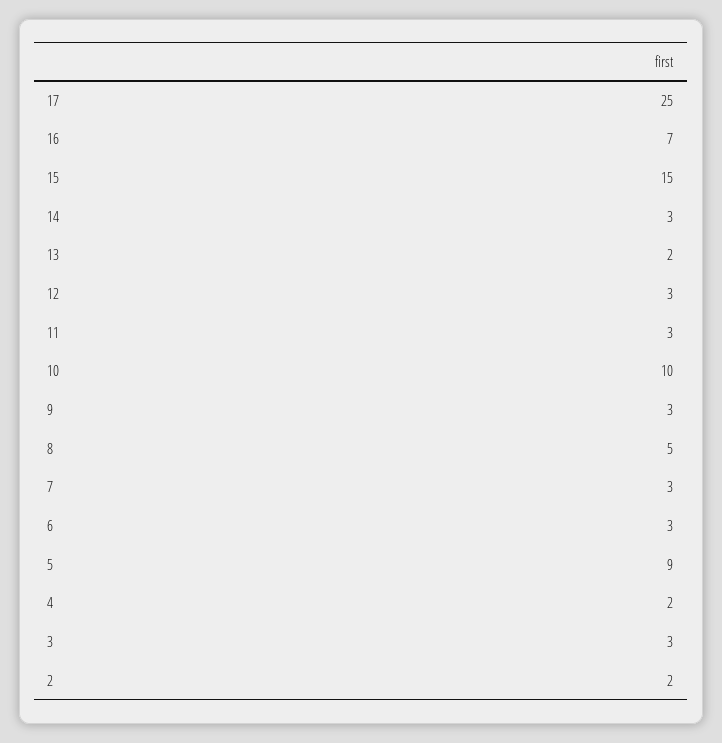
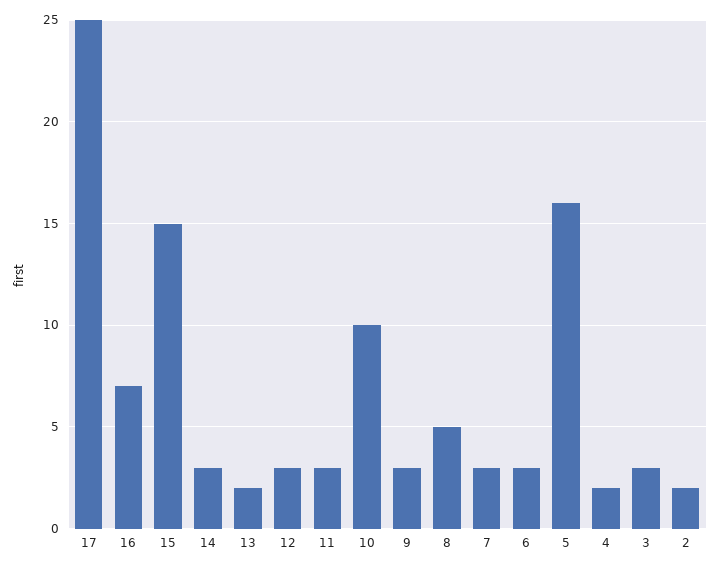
5: 9 -> 16

